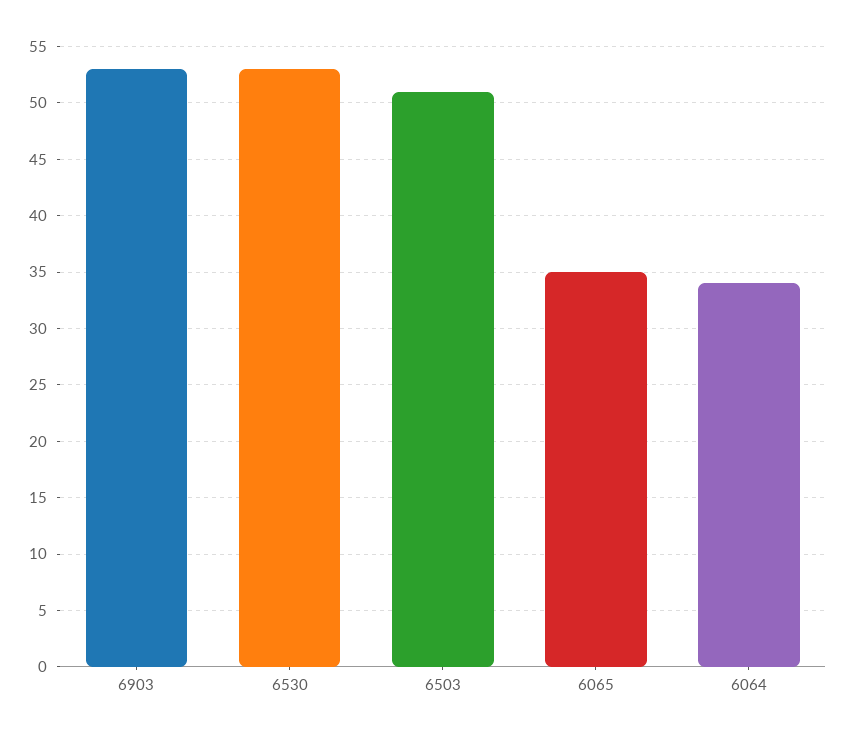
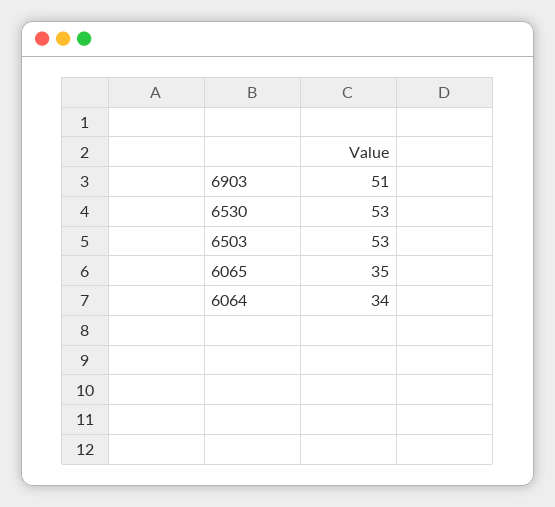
6903: 53 -> 51
6503: 51 -> 53

